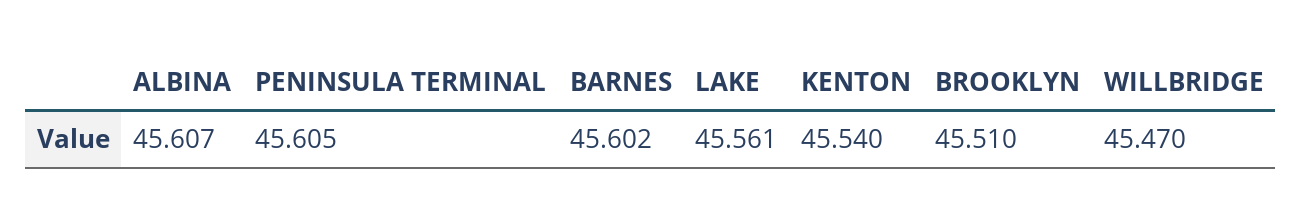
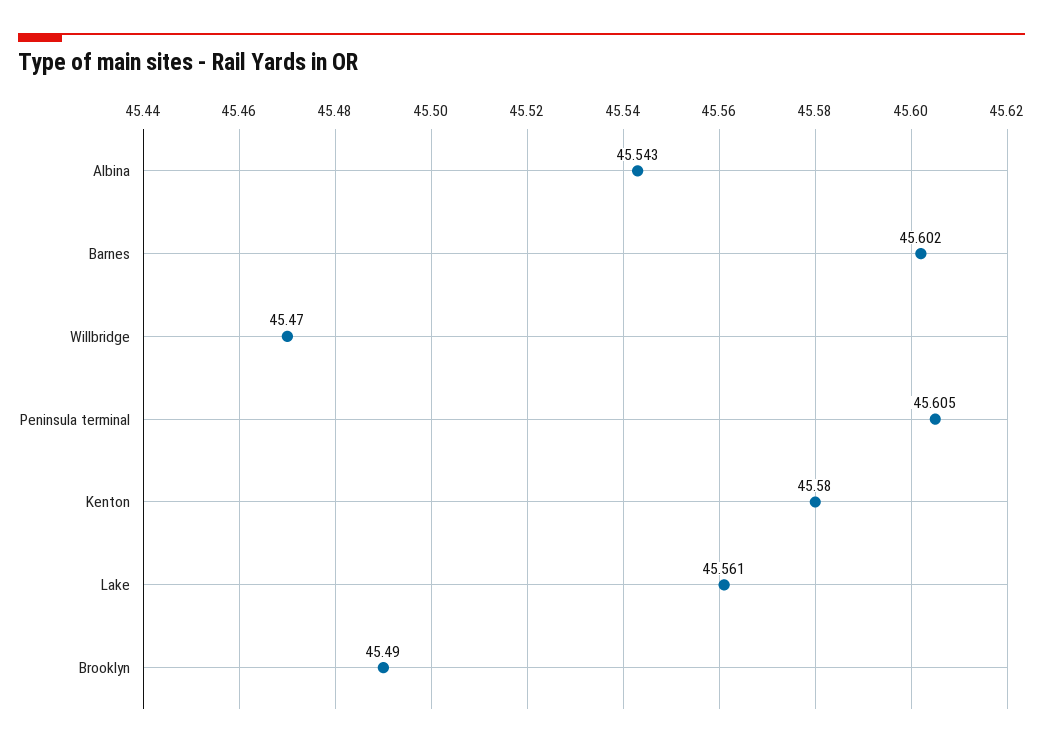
ALBINA: 45.607 -> 45.543
KENTON: 45.54 -> 45.58
BROOKLYN: 45.51 -> 45.49

